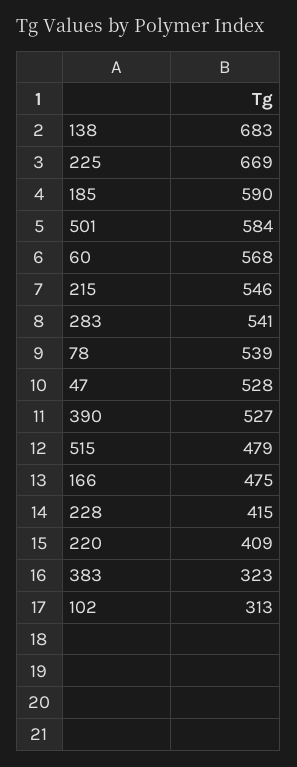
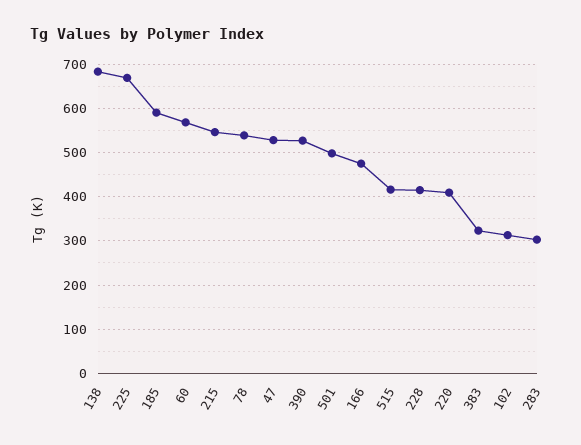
501: 584 -> 500
283: 541 -> 300
515: 479 -> 420

